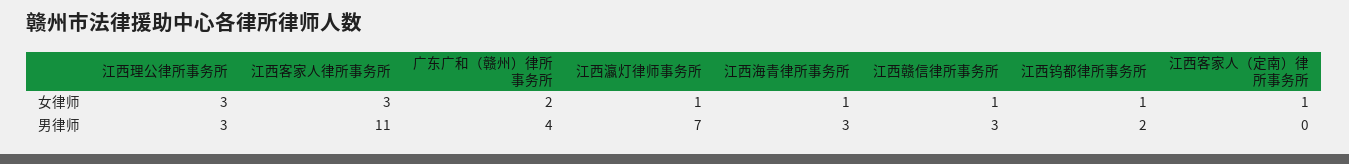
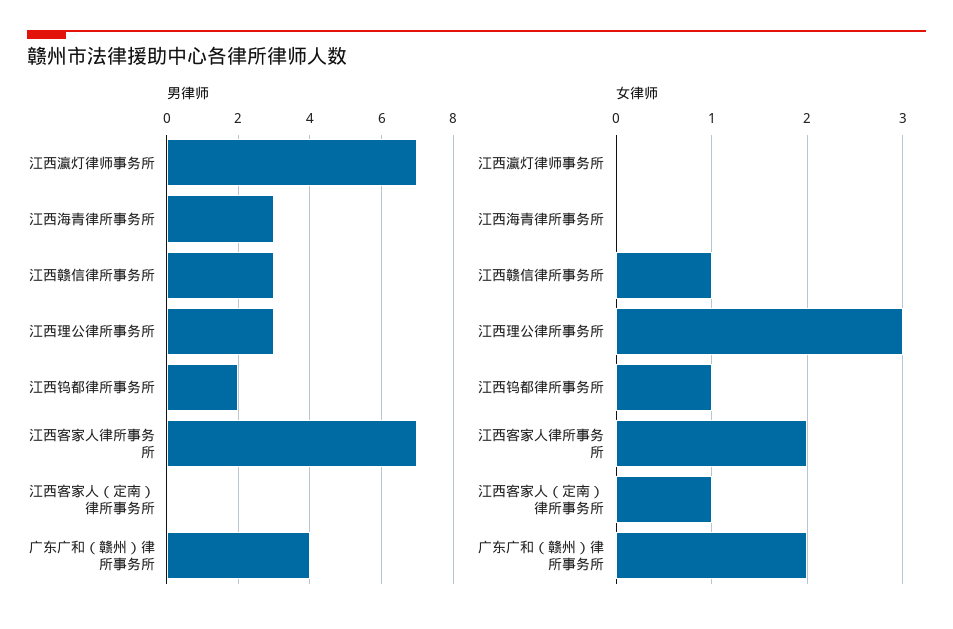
女律师, 江西客家人律所事务所: 3 -> 2
女律师, 江西瀛灯律师事务所: 1 -> 0
女律师, 江西海青律所事务所: 1 -> 0
男律师, 江西客家人律所事务所: 11 -> 7

